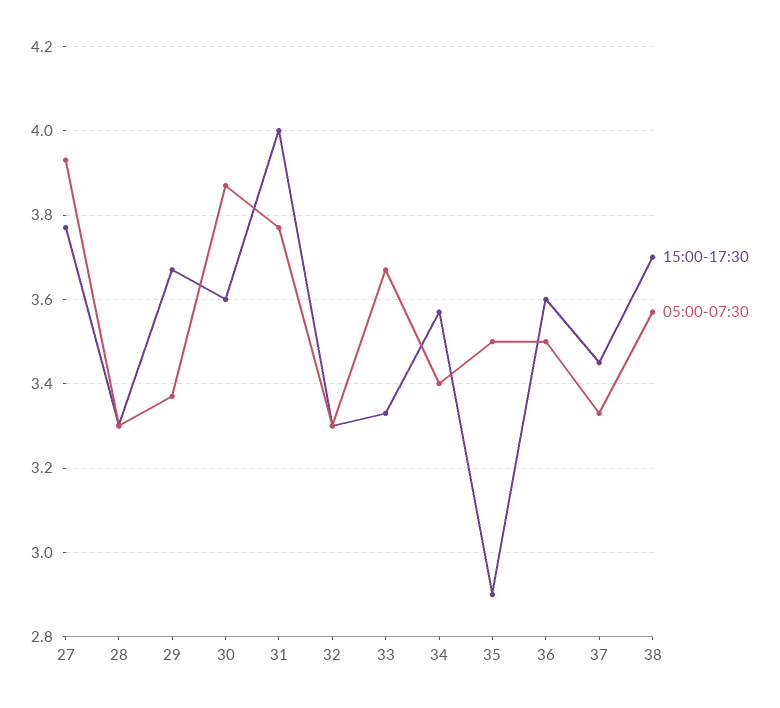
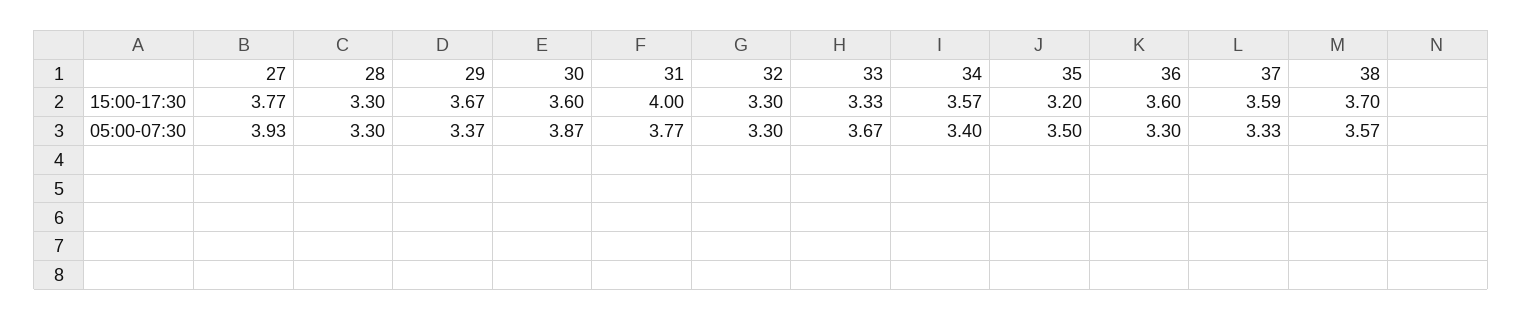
15:00-17:30, 35: 2.9 -> 3.2
05:00-07:30, 36: 3.5 -> 3.3
15:00-17:30, 37: 3.45 -> 3.59

